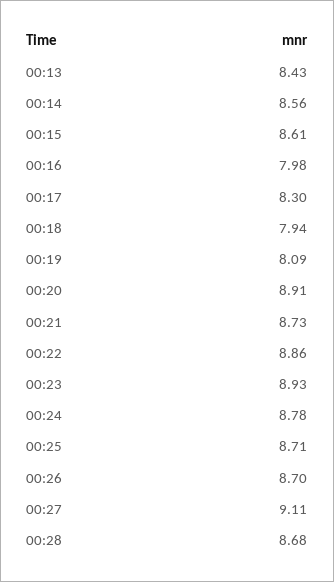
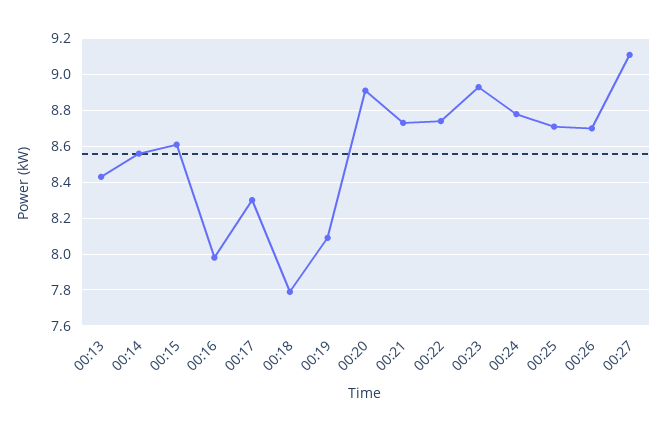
00:18: 7.94 -> 7.8
00:22: 8.86 -> 8.75
00:28: 8.68 -> none

